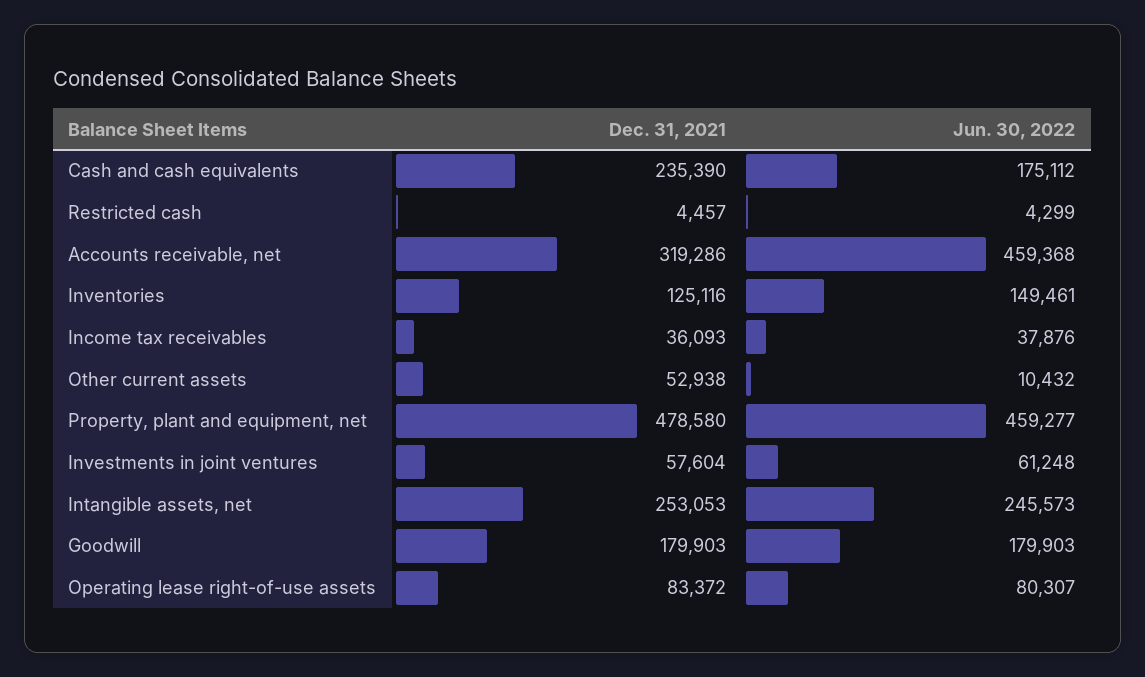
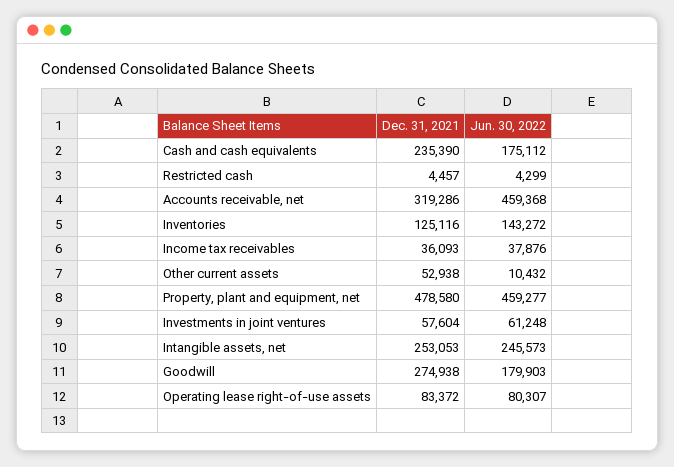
Jun. 30, 2022, Inventories: 149461 -> 143272
Dec. 31, 2021, Goodwill: 179903 -> 274938

